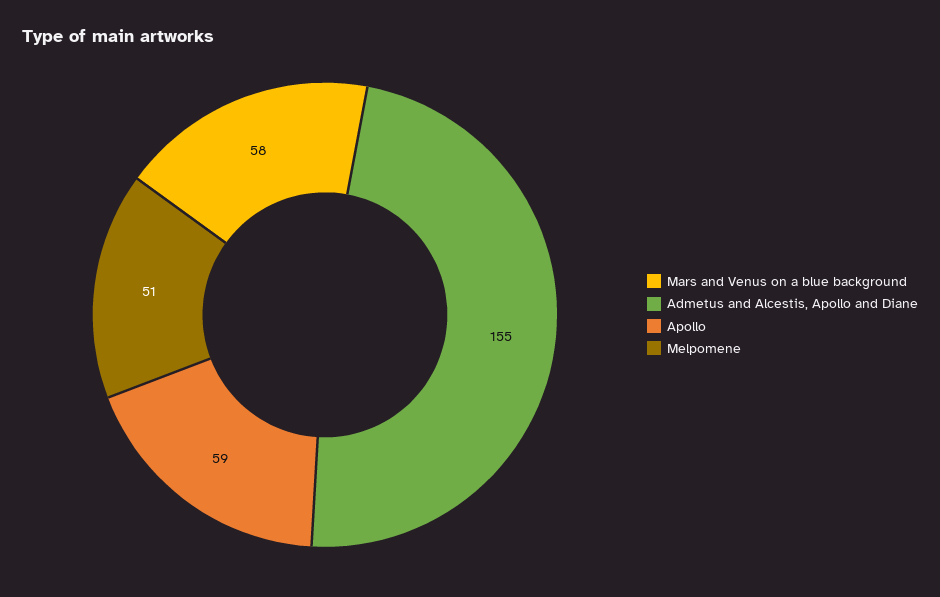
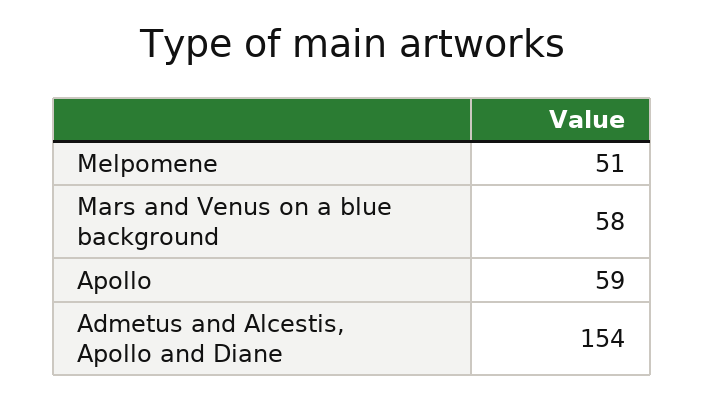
Admetus and Alcestis, Apollo and Diane: 155 -> 154

